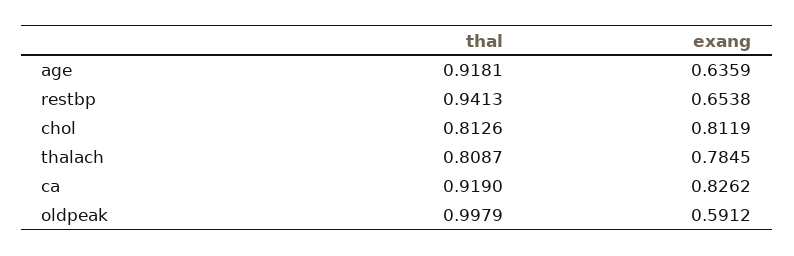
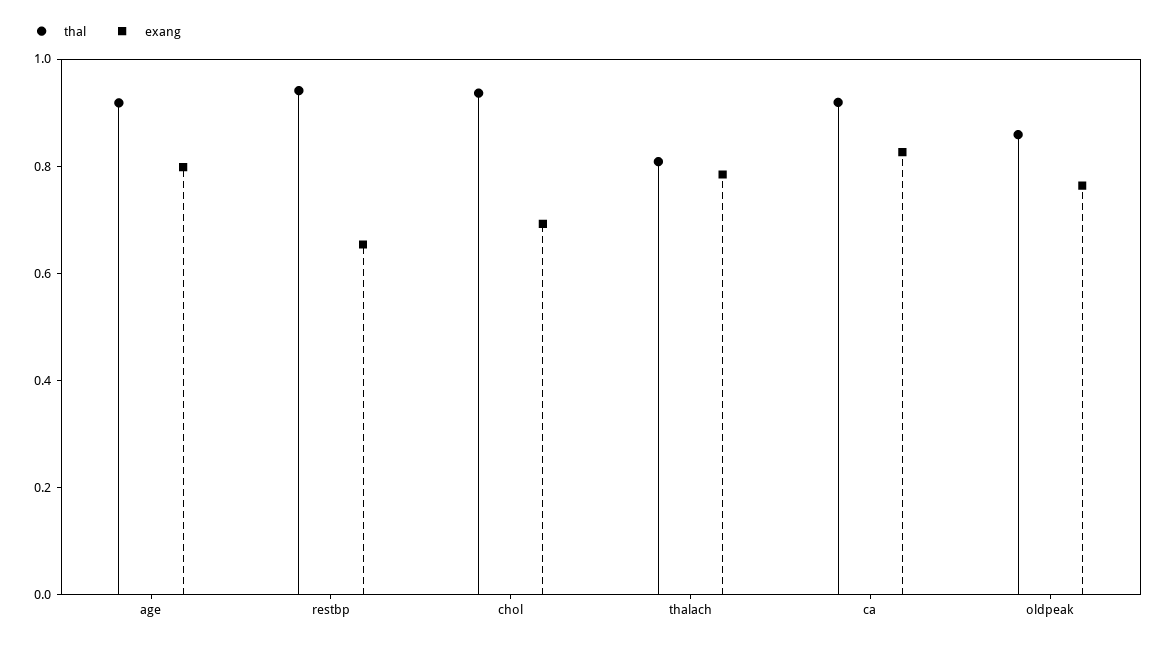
exang, age: 0.6359 -> 0.8
thal, chol: 0.8126 -> 0.95
exang, chol: 0.8119 -> 0.7
thal, oldpeak: 0.9979 -> 0.85
exang, oldpeak: 0.5912 -> 0.75

